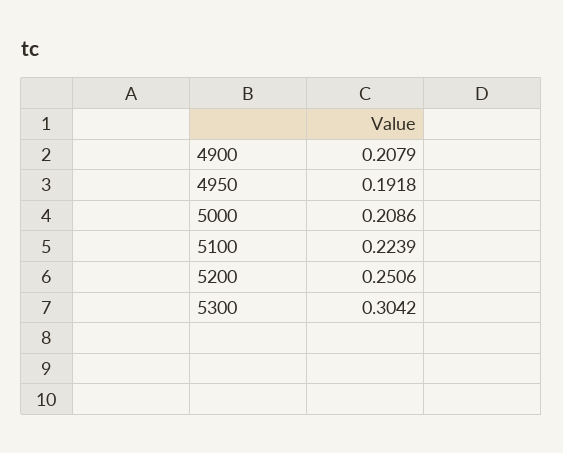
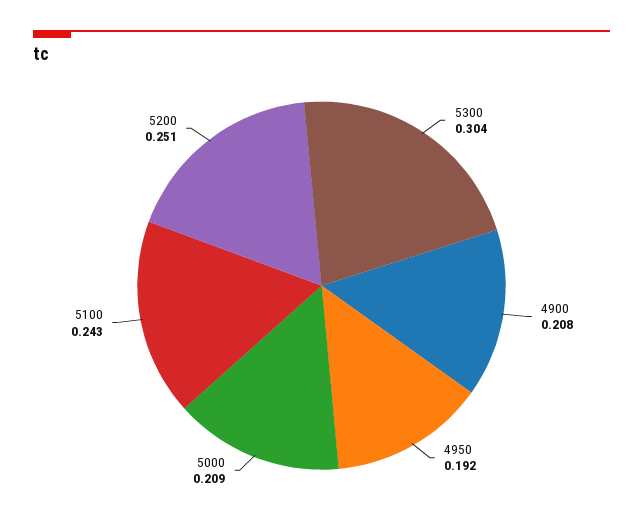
5100: 0.2239 -> 0.243

